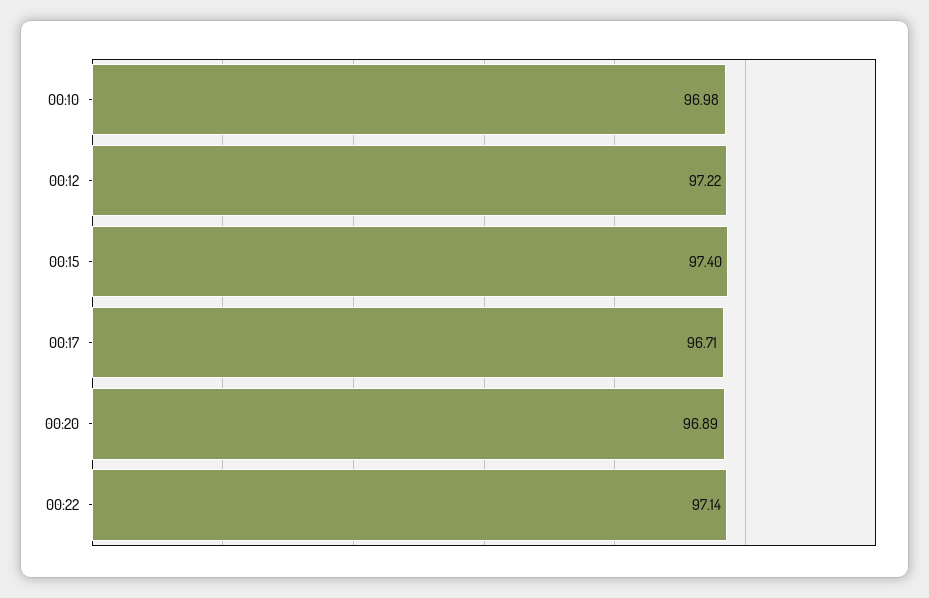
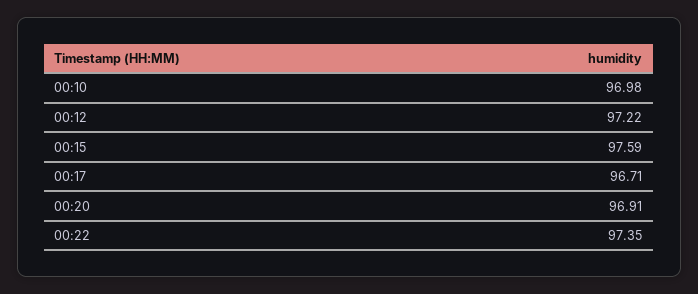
00:15: 97.4 -> 97.59
00:20: 96.89 -> 96.91
00:22: 97.14 -> 97.35

